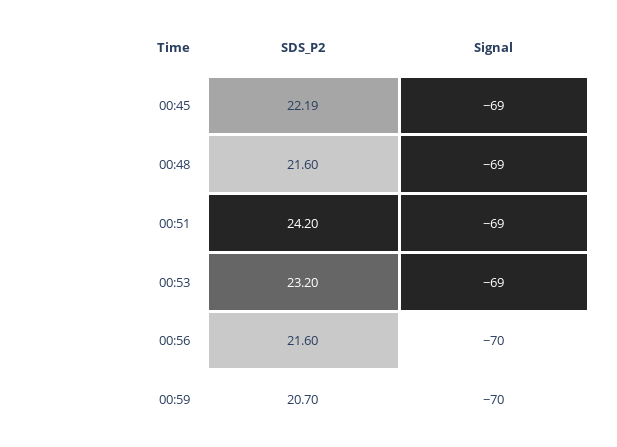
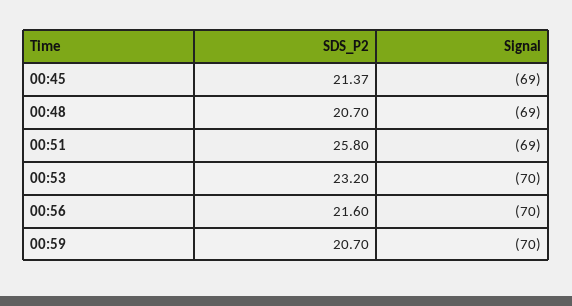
SDS_P2, 00:45: 22.19 -> 21.37
SDS_P2, 00:48: 21.6 -> 20.7
SDS_P2, 00:51: 24.2 -> 25.8
Signal, 00:53: -69 -> -70

